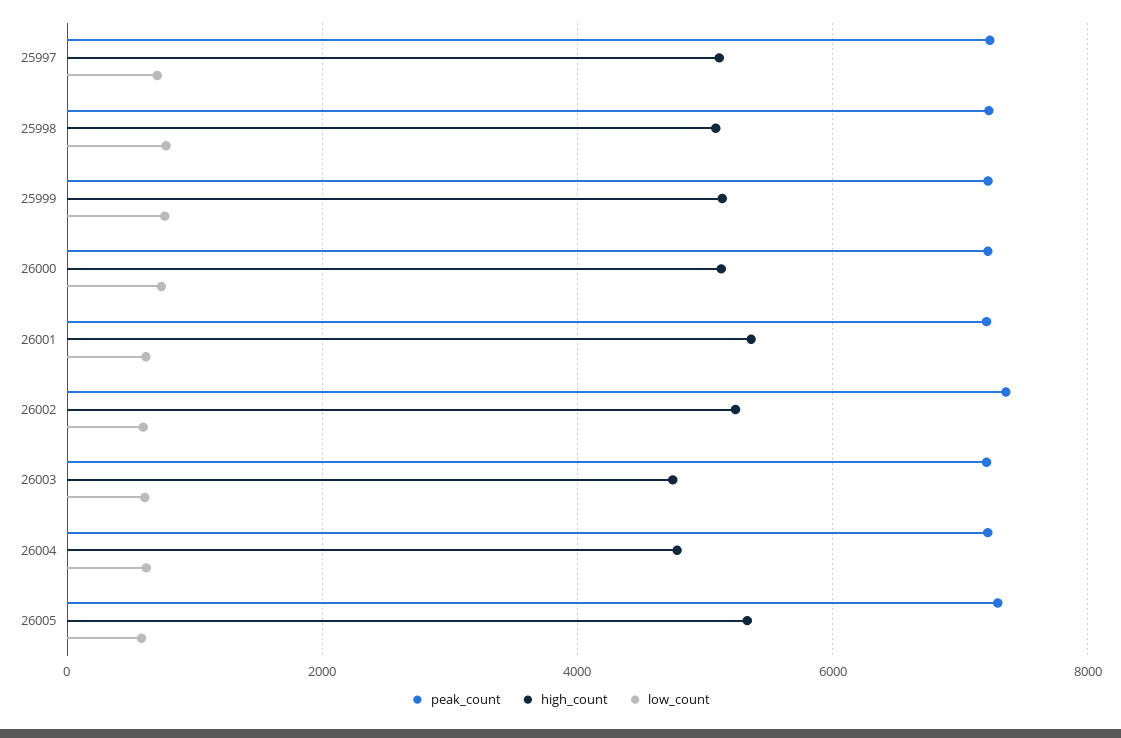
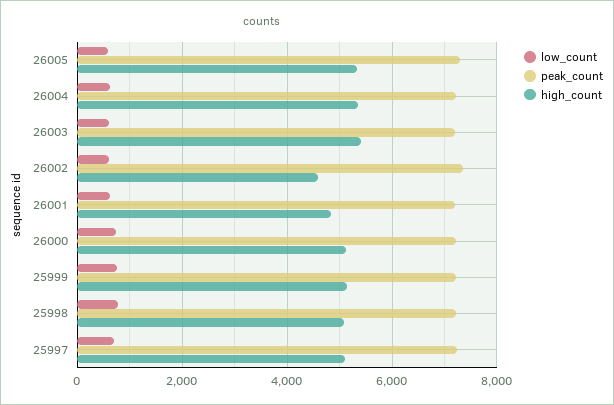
high_count, 26001: 5400 -> 4800
high_count, 26002: 5200 -> 4600
high_count, 26003: 4800 -> 5400
high_count, 26004: 4800 -> 5400

